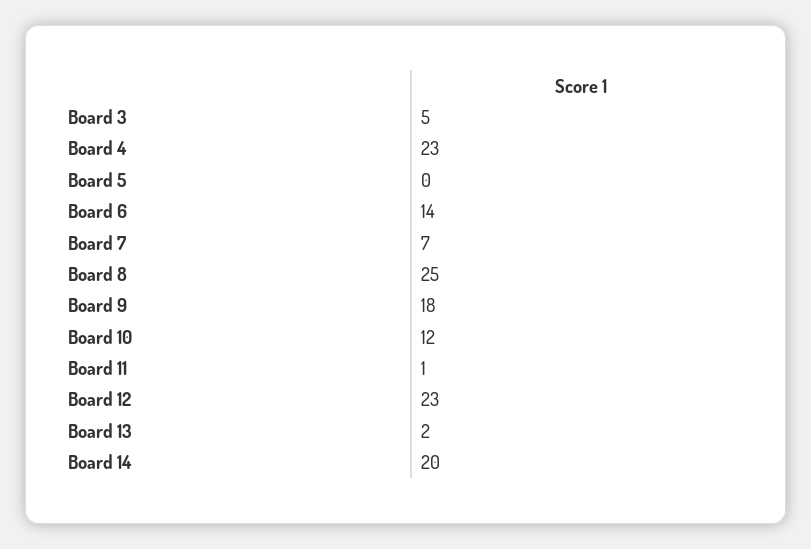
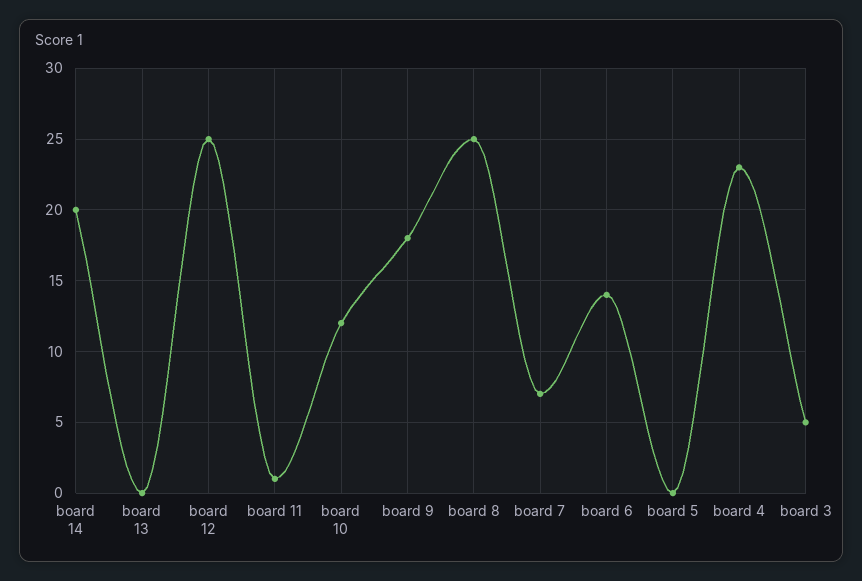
Board 12: 23 -> 25
Board 13: 2 -> 0

